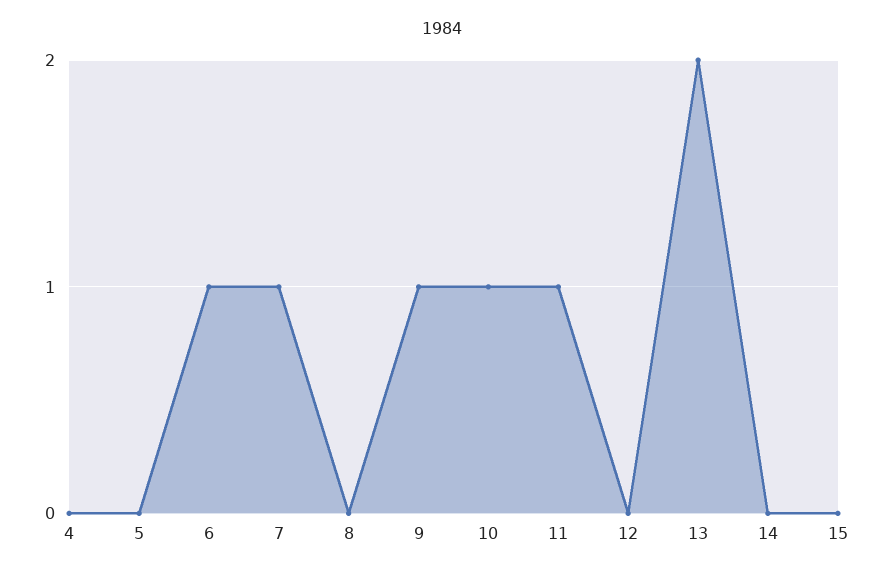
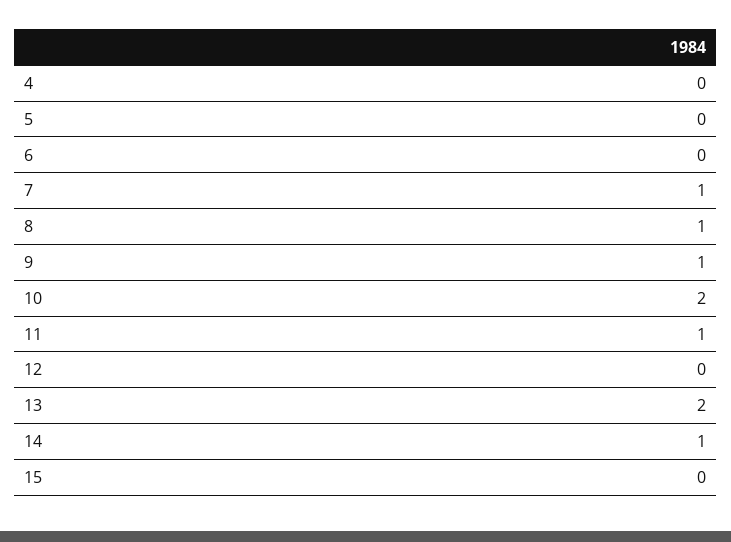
6: 1 -> 0
8: 0 -> 1
10: 1 -> 2
14: 0 -> 1

